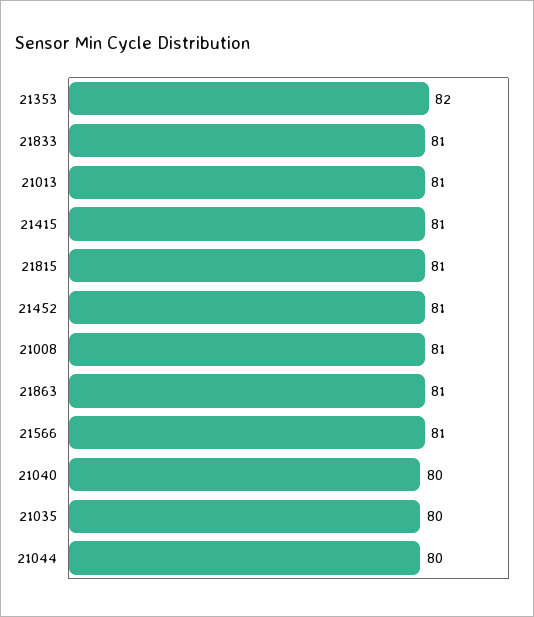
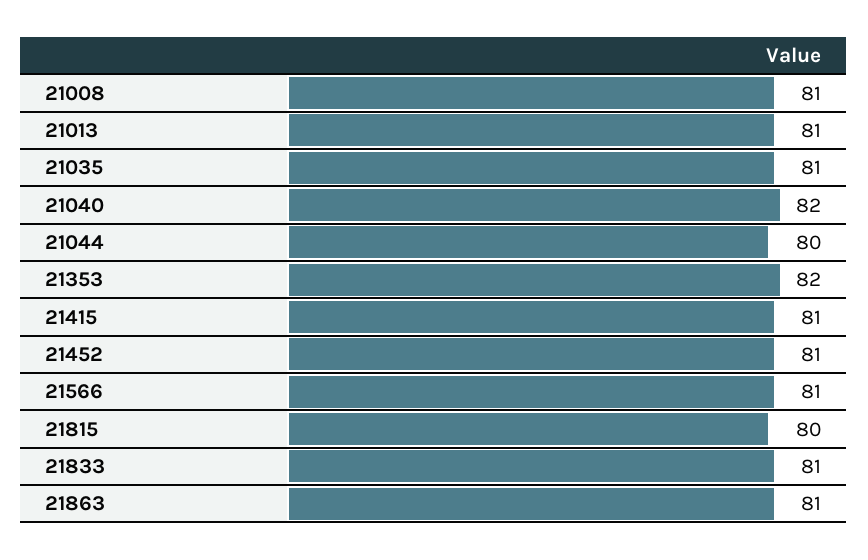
21815: 81 -> 80
21040: 80 -> 82
21035: 80 -> 81

